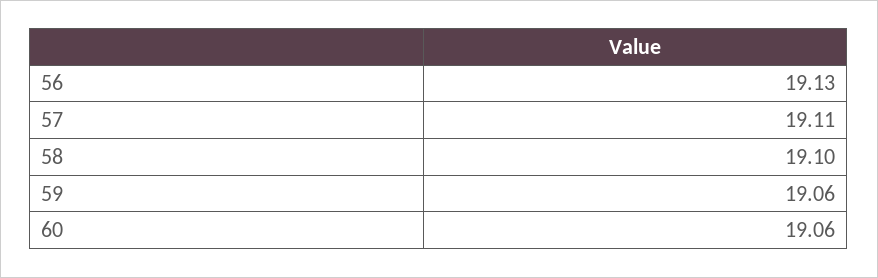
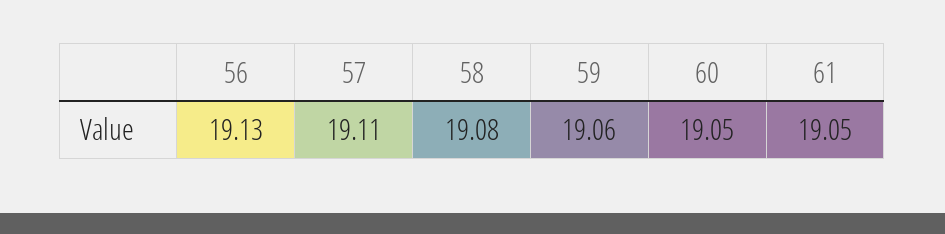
58: 19.1 -> 19.08
60: 19.06 -> 19.05
61: none -> 19.05

